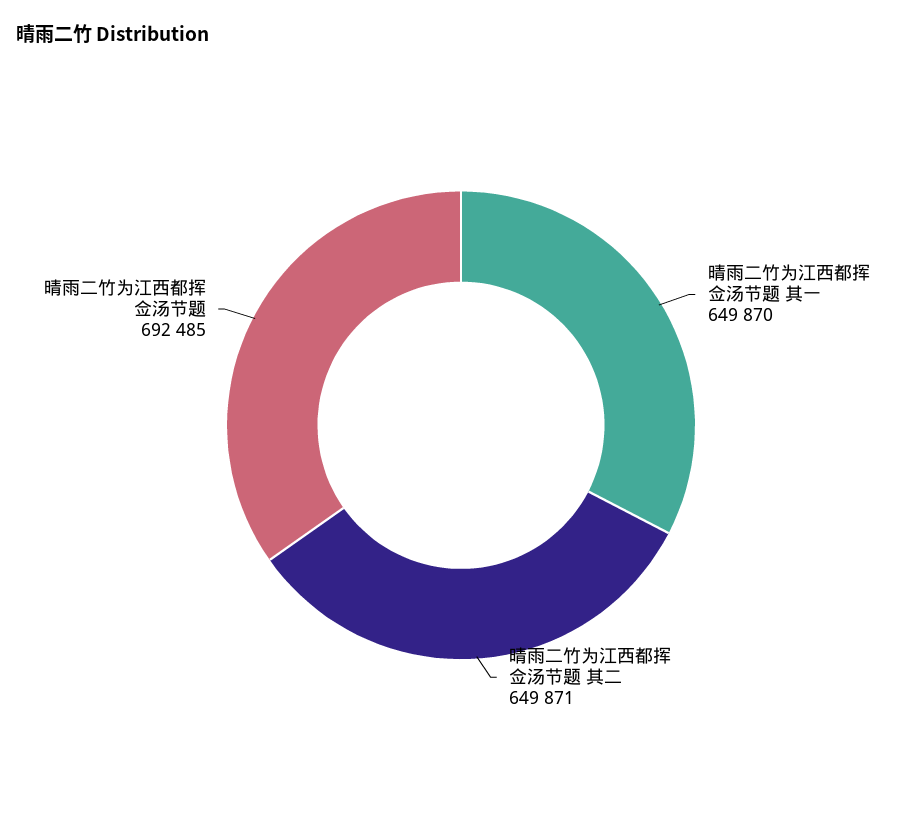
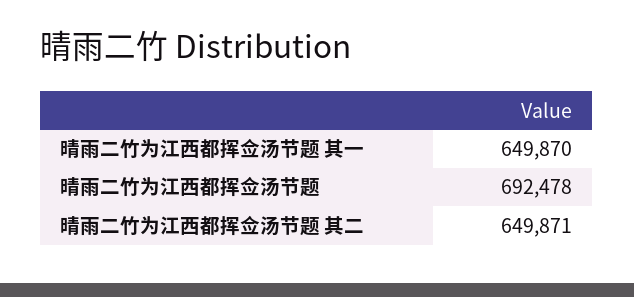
晴雨二竹为江西都挥佥汤节题: 692485 -> 692478

